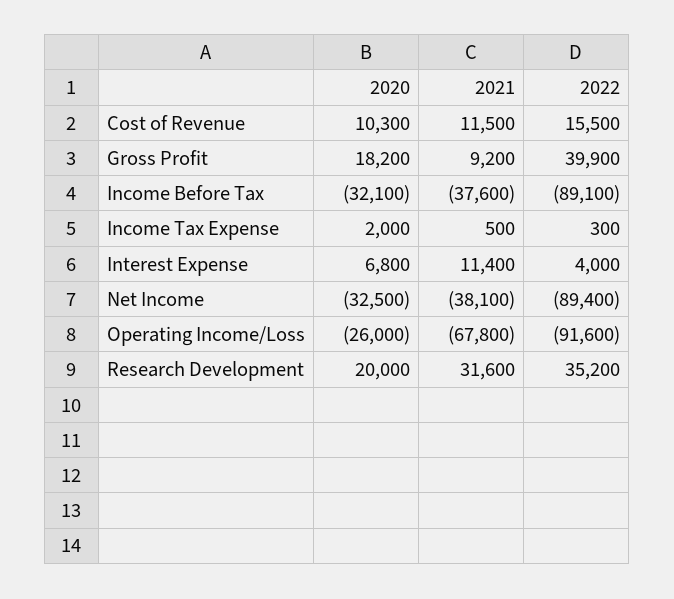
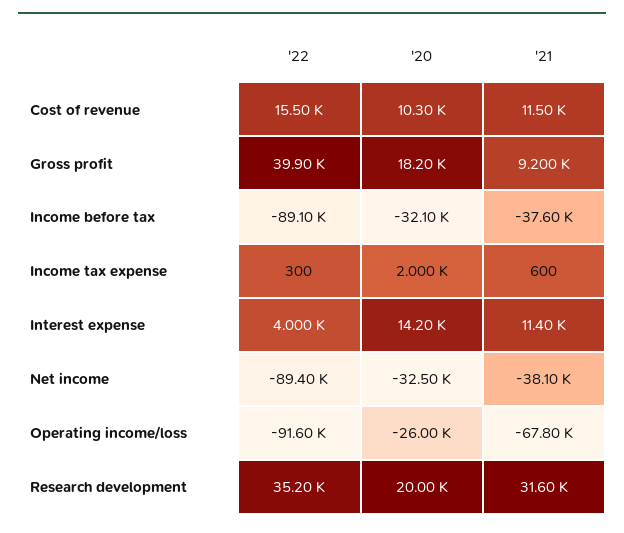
2021, Income Tax Expense: 500 -> 600
2020, Interest Expense: 6800 -> 14200

